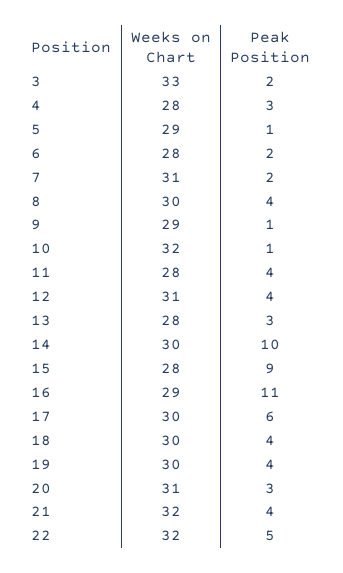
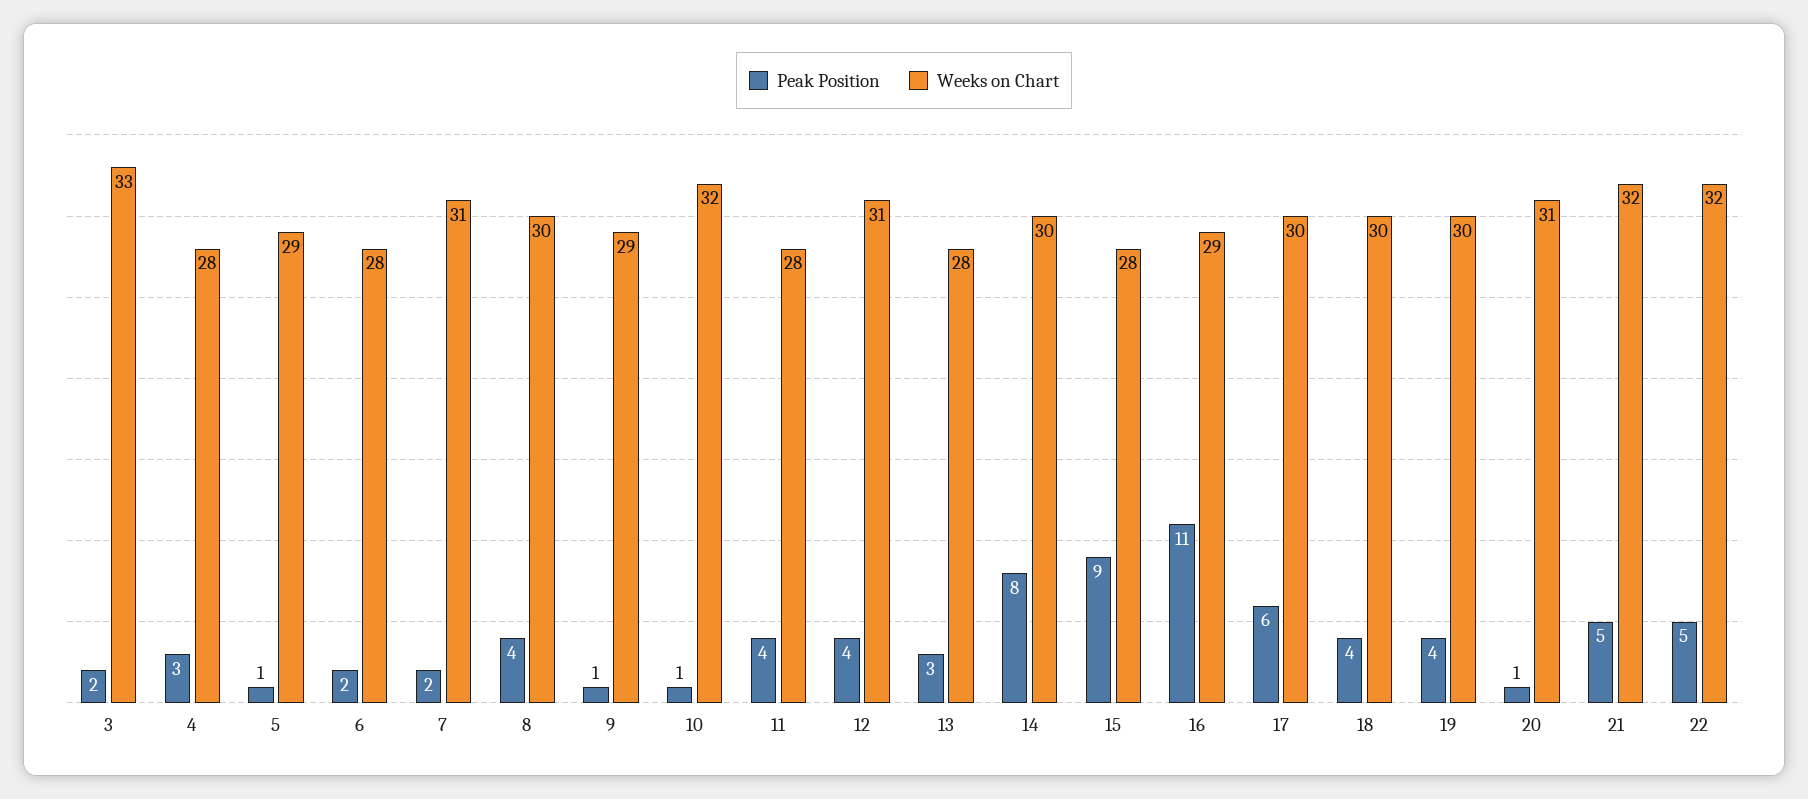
Peak Position, 14: 10 -> 8
Peak Position, 20: 3 -> 1
Peak Position, 21: 4 -> 5

